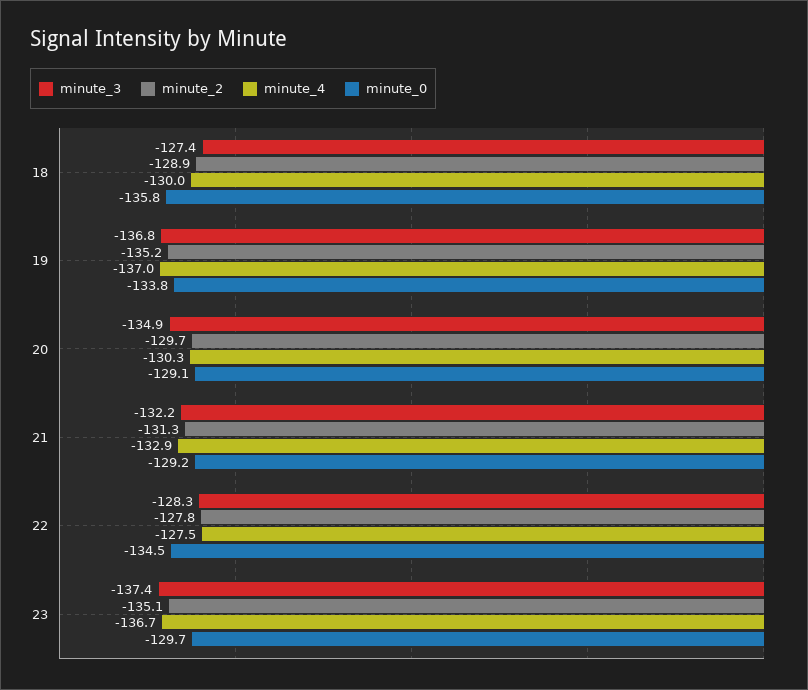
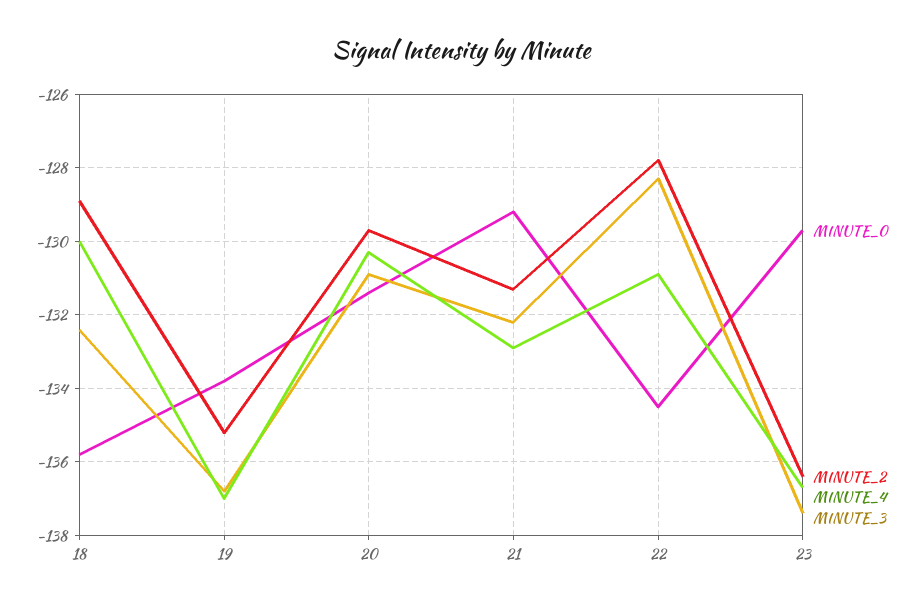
minute_3, 18: -127.4 -> -132.5
minute_3, 20: -134.9 -> -131
minute_0, 20: -129.1 -> -131.5
minute_4, 22: -127.5 -> -131
minute_2, 23: -135.1 -> -136.5

